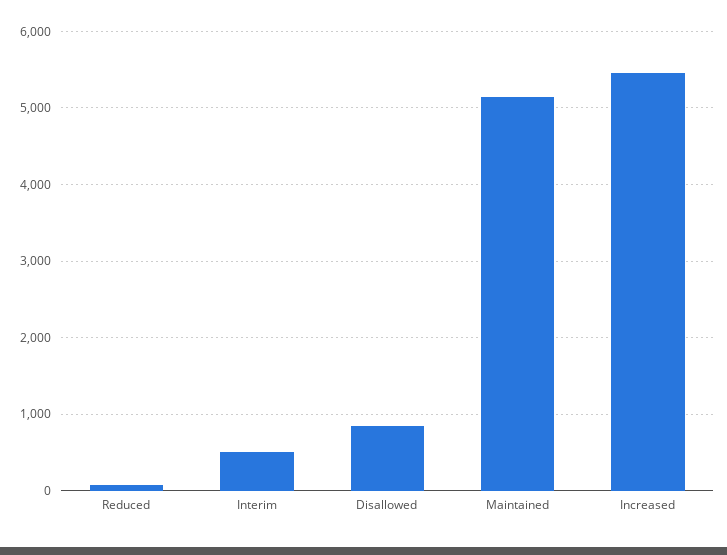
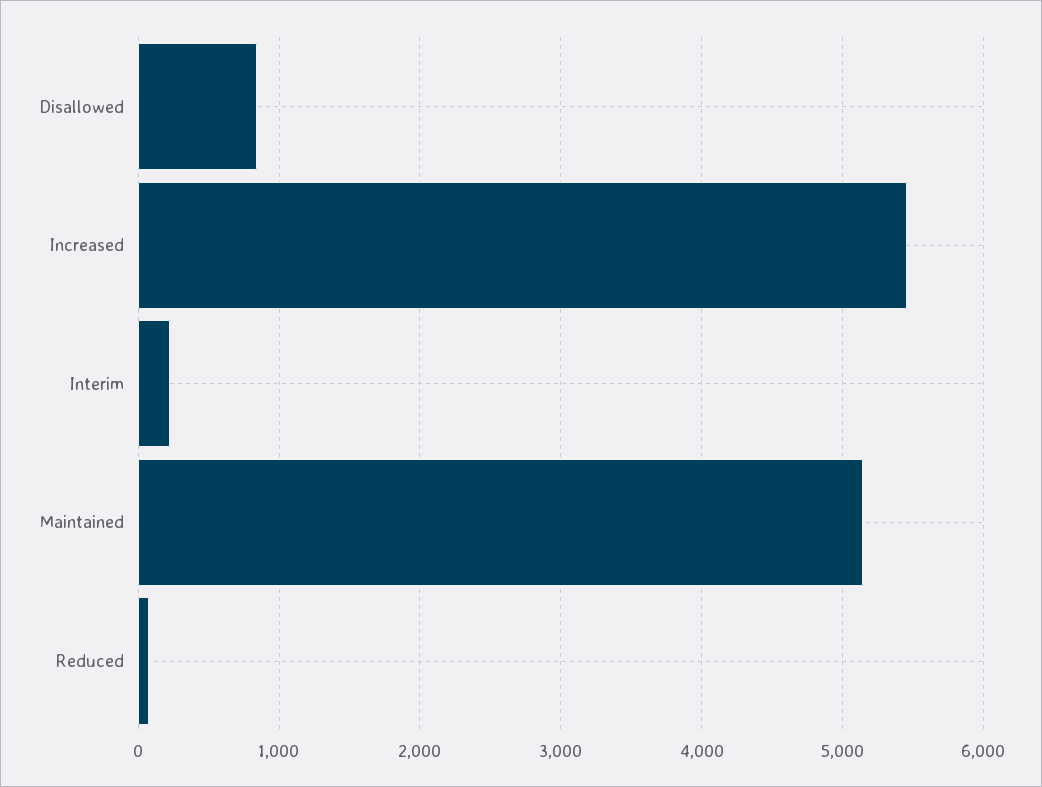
Interim: 500 -> 200

